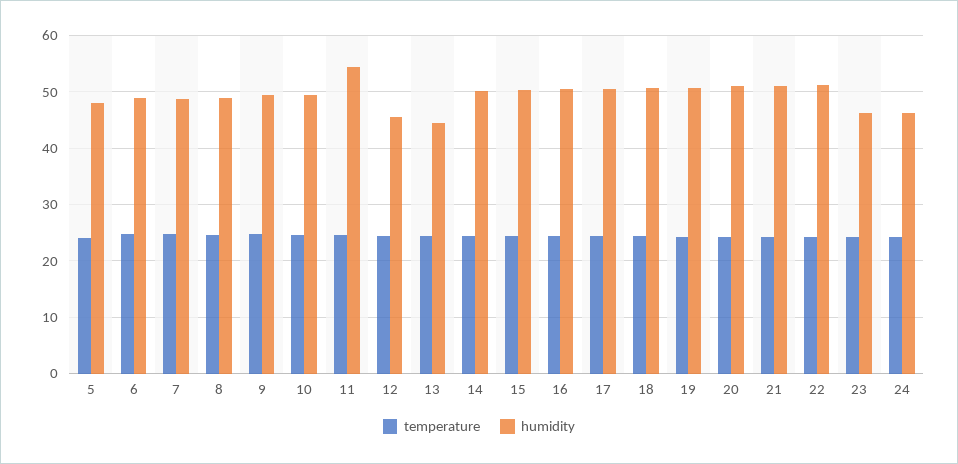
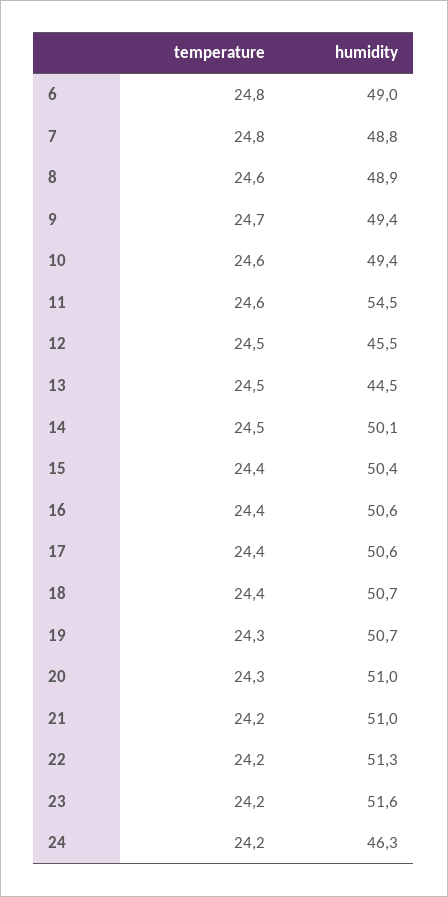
temperature, 5: 24 -> none
humidity, 5: 48 -> none
humidity, 23: 46 -> 51.6

